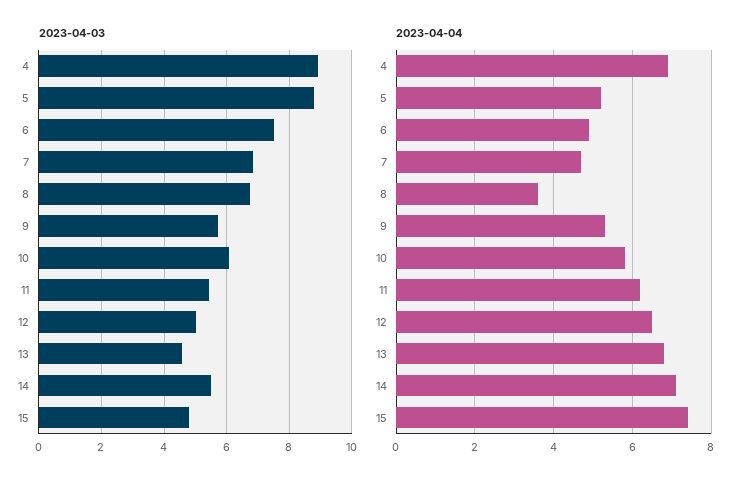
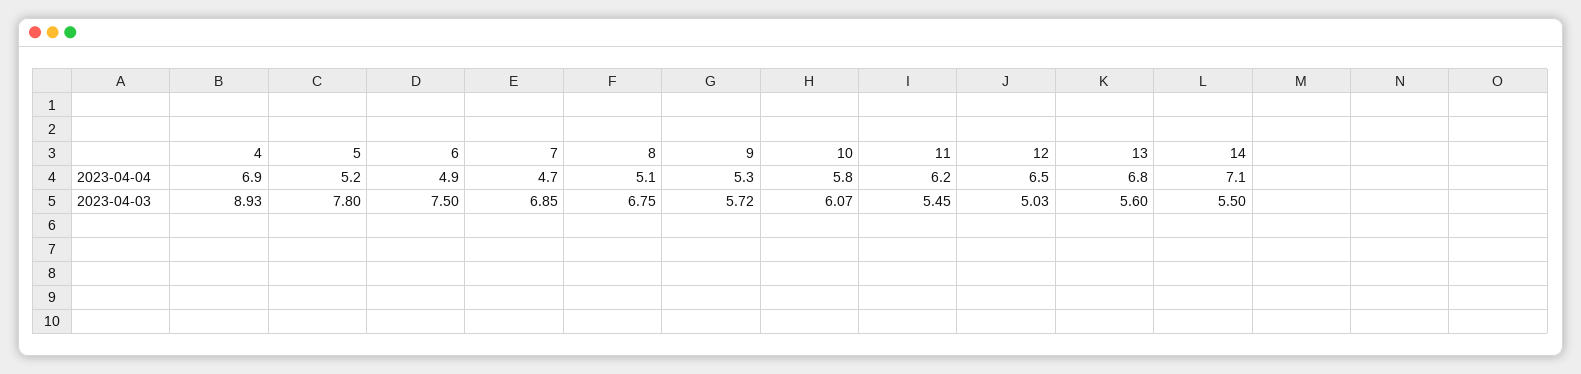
2023-04-03, 5: 8.8 -> 7.8
2023-04-03, 13: 4.6 -> 5.6
2023-04-03, 15: 4.8 -> none
2023-04-04, 8: 3.5 -> 5.1
2023-04-04, 15: 7.5 -> none

